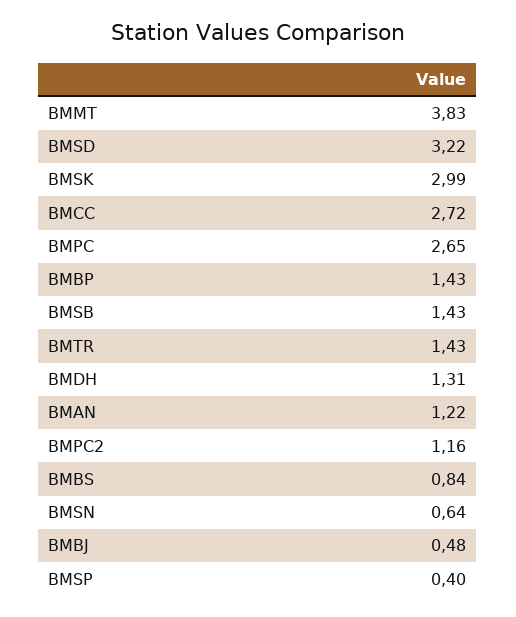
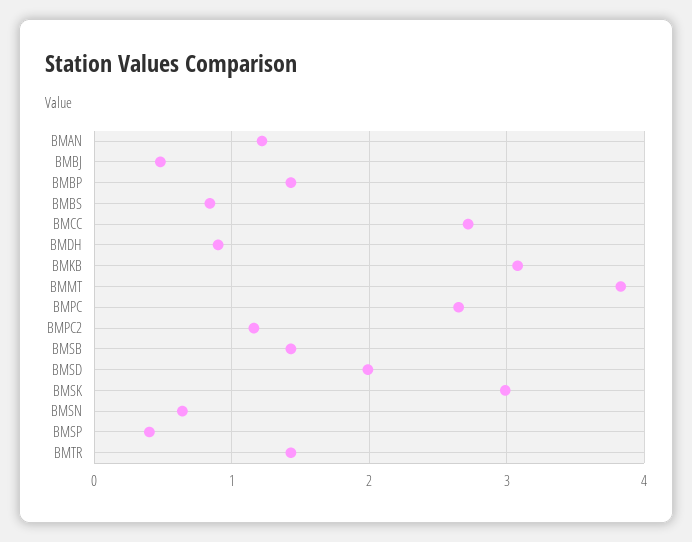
BMSD: 3.22 -> 2
BMDH: 1.31 -> 0.9
BMKB: none -> 3.1

